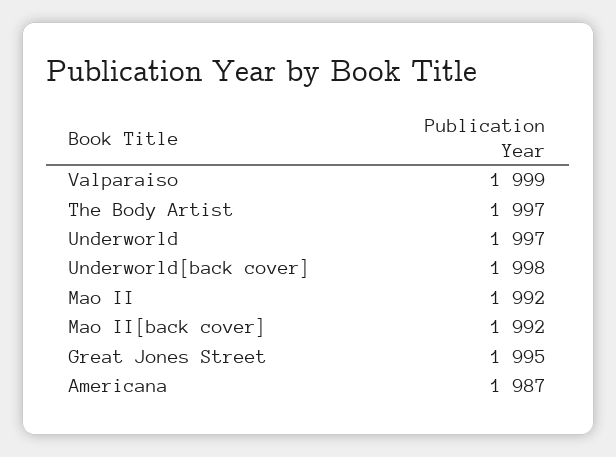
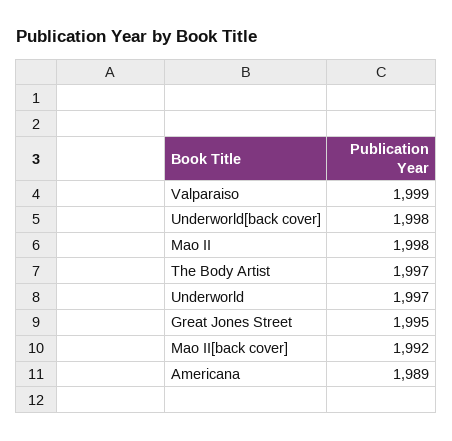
Mao II: 1992 -> 1998
Americana: 1987 -> 1989

